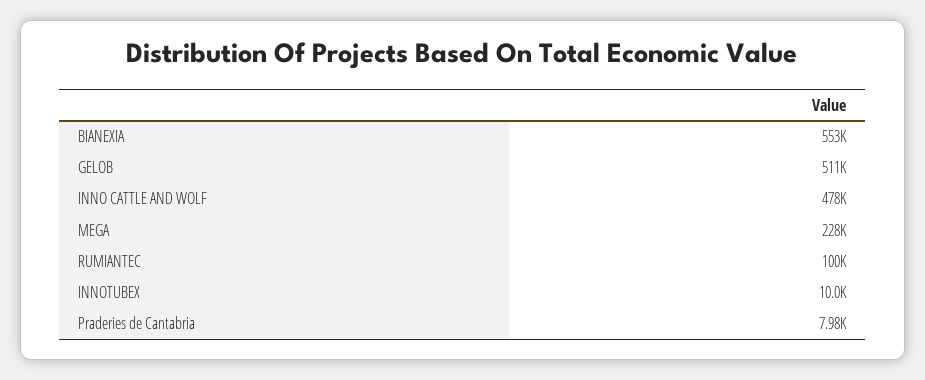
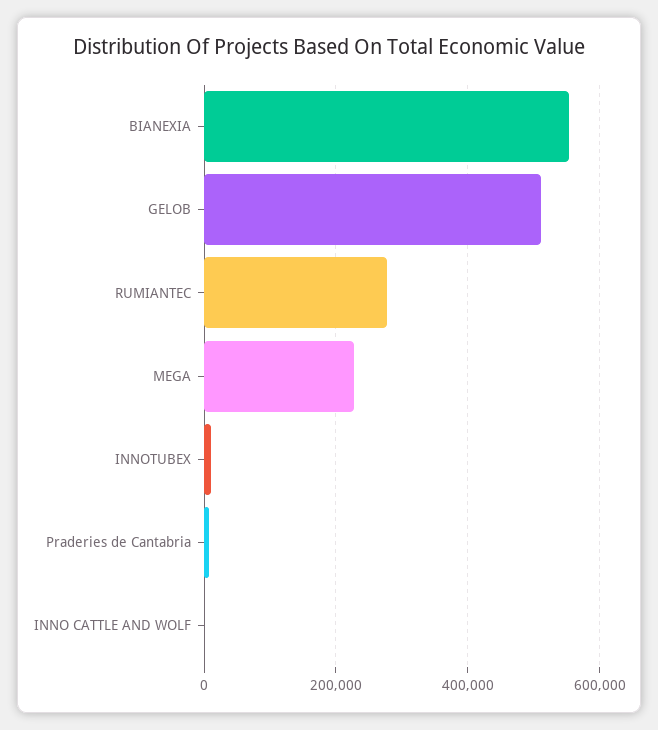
INNO CATTLE AND WOLF: 478000 -> 0
RUMIANTEC: 100000 -> 280000

